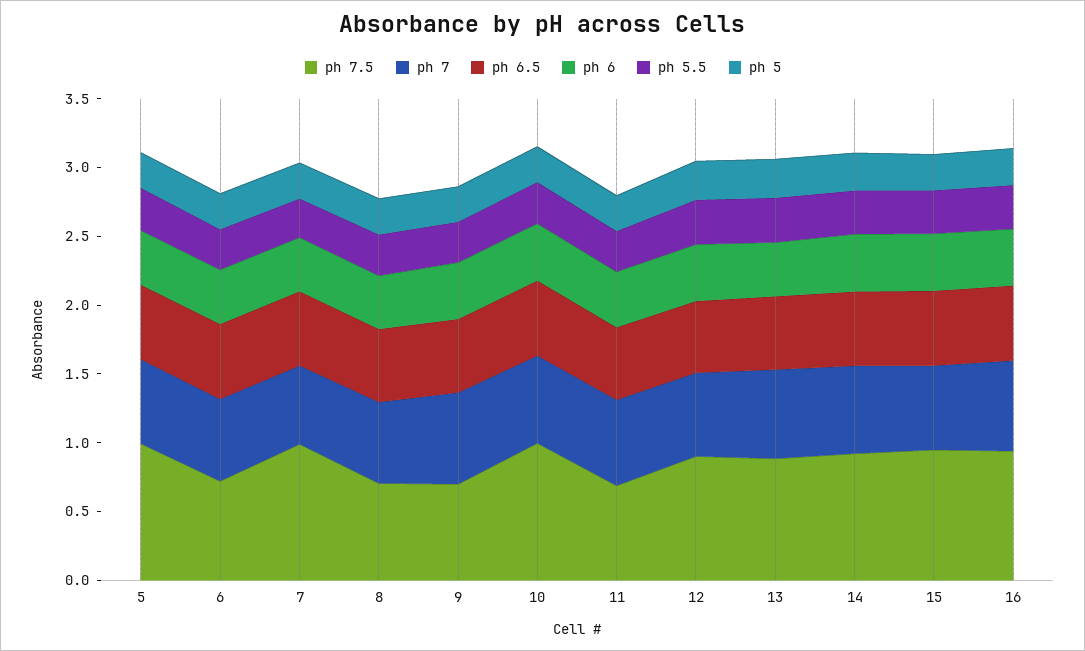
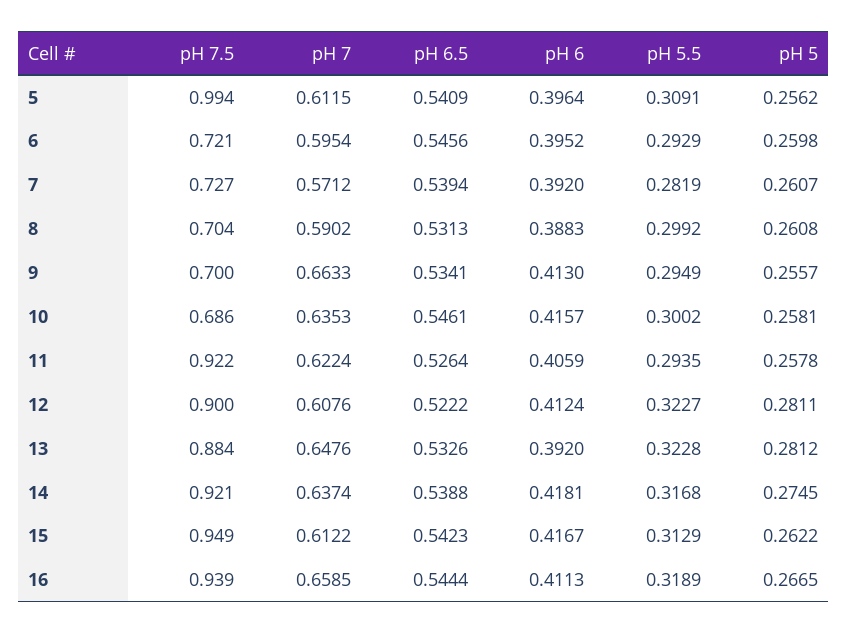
ph 7.5, 7: 1 -> 0.727
ph 7.5, 10: 1 -> 0.686
ph 7.5, 11: 0.7 -> 0.922

